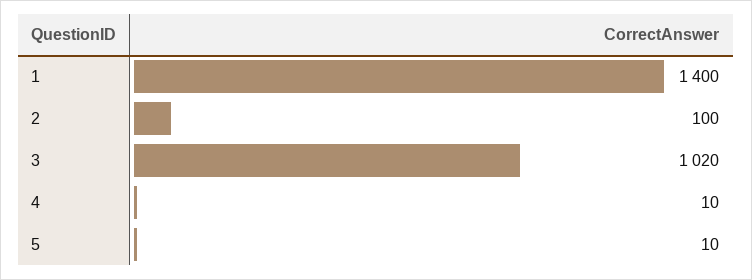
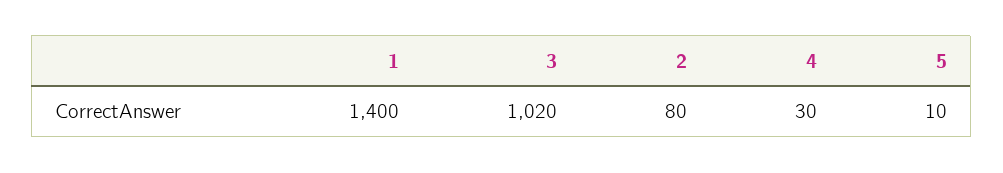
2: 100 -> 80
4: 10 -> 30

